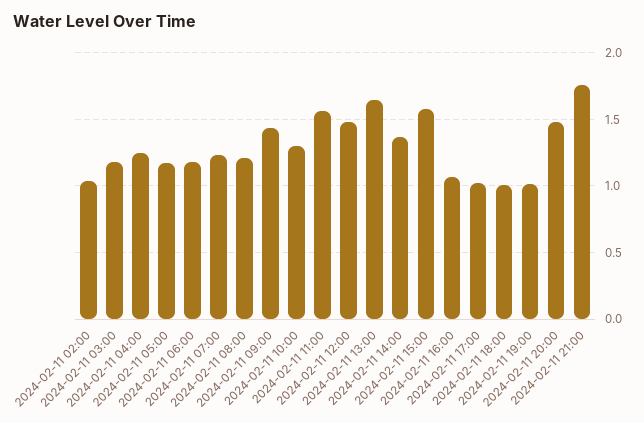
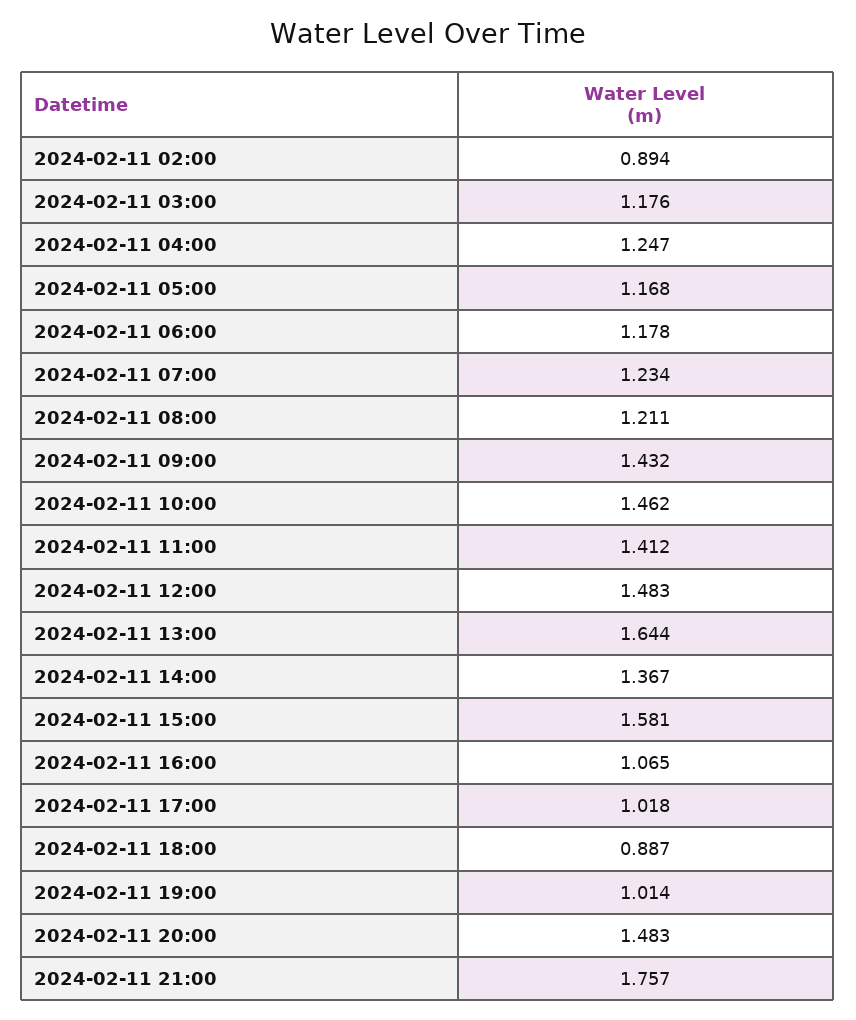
2024-02-11 02:00: 1.05 -> 0.894
2024-02-11 10:00: 1.3 -> 1.462
2024-02-11 11:00: 1.55 -> 1.412
2024-02-11 18:00: 1 -> 0.887

